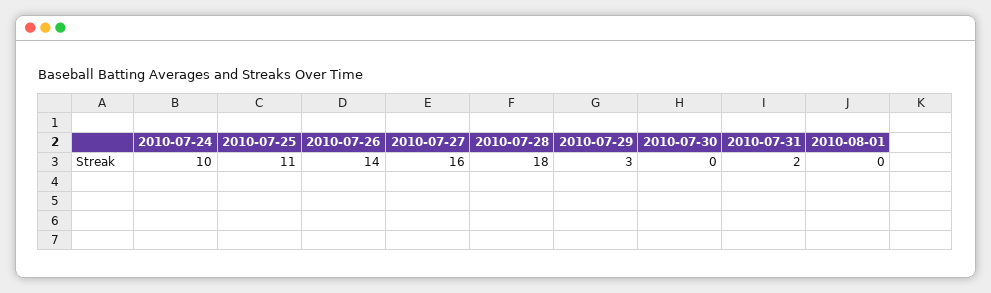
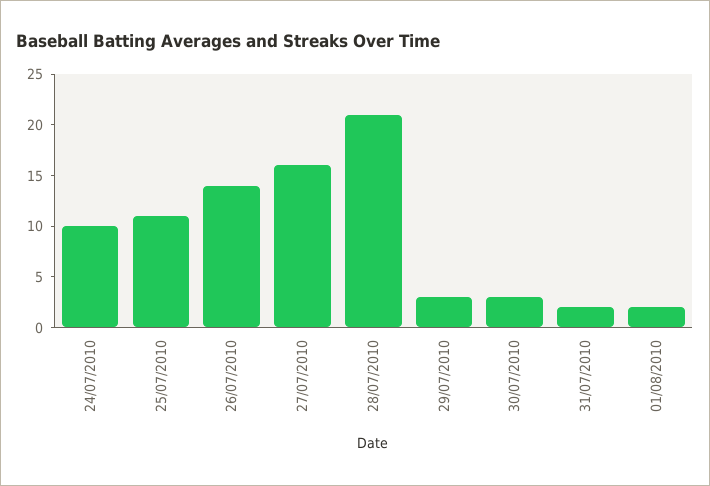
2010-07-28: 18 -> 21
2010-07-30: 0 -> 3
2010-08-01: 0 -> 2

